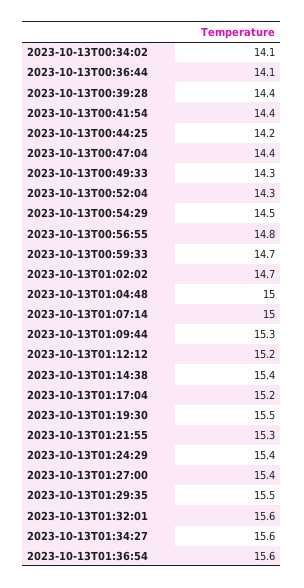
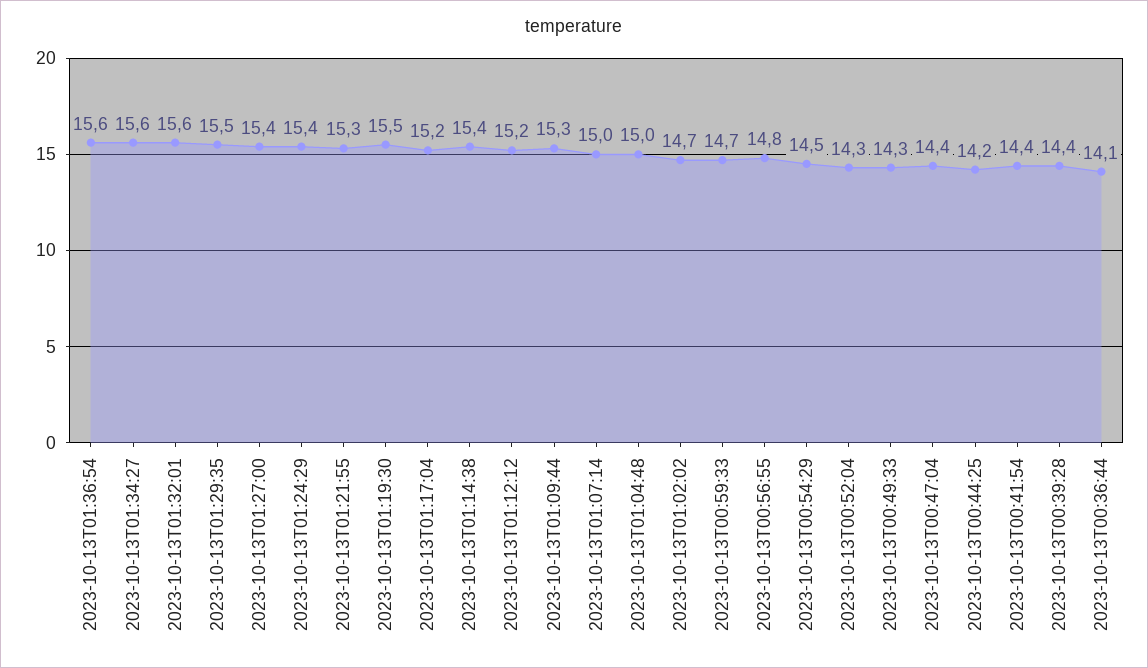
2023-10-13T00:34:02: 14.1 -> none

